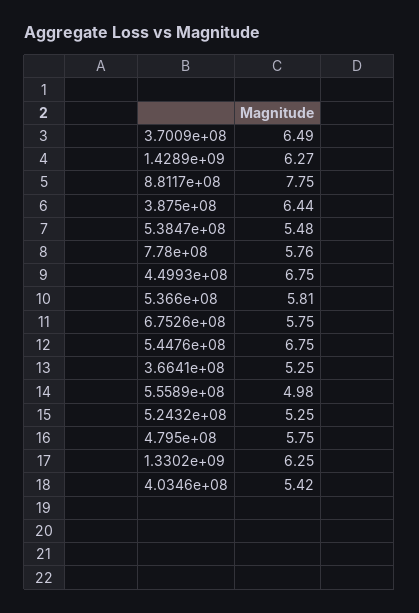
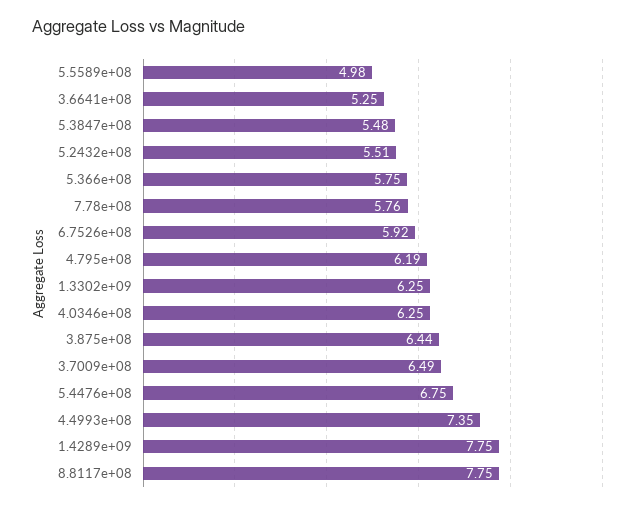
1.4289e+09: 6.27 -> 7.75
4.4993e+08: 6.75 -> 7.35
5.366e+08: 5.81 -> 5.75
6.7526e+08: 5.75 -> 5.92
5.2432e+08: 5.25 -> 5.51
4.795e+08: 5.75 -> 6.19
4.0346e+08: 5.42 -> 6.25

